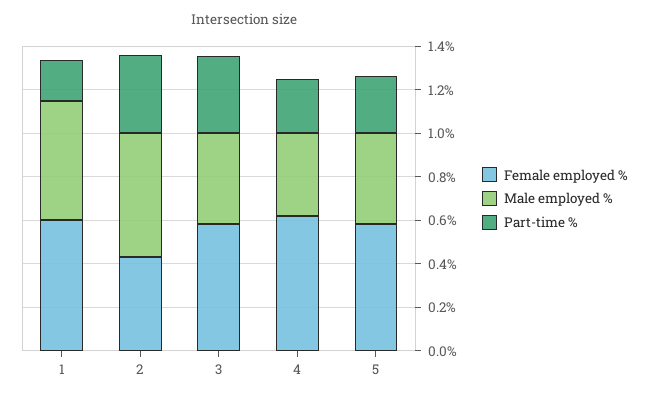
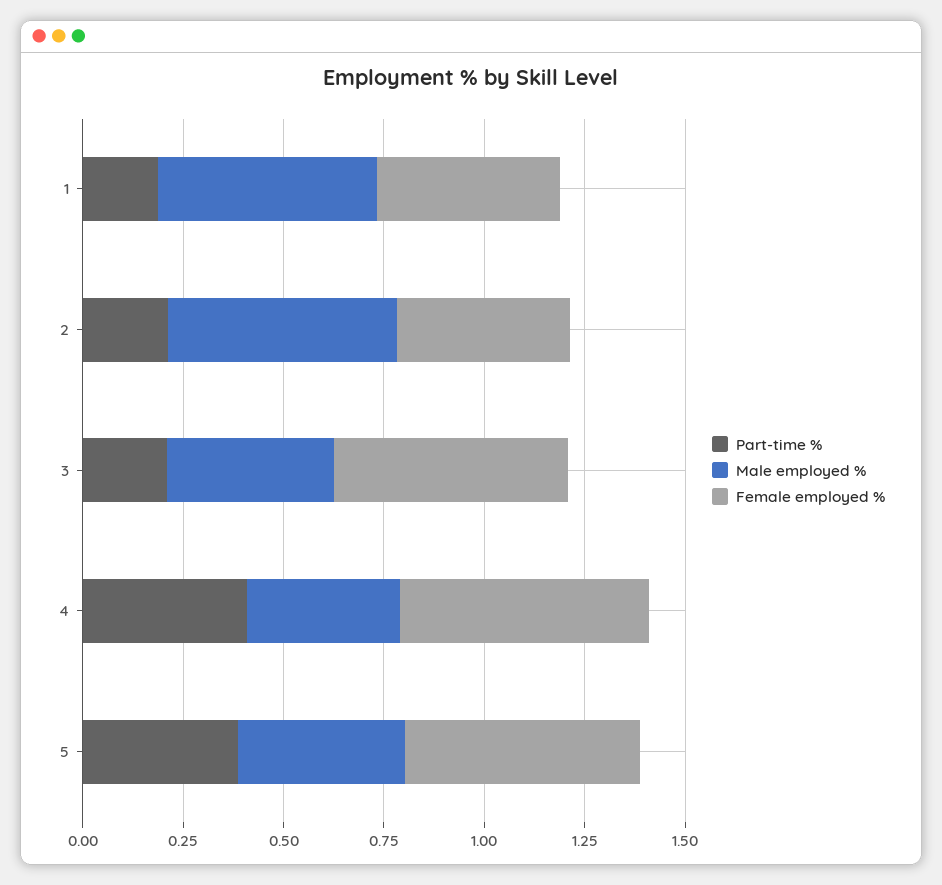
Female employed %, 1: 0.6 -> 0.45
Part-time %, 2: 0.35 -> 0.2
Part-time %, 3: 0.35 -> 0.2
Part-time %, 4: 0.25 -> 0.4
Part-time %, 5: 0.25 -> 0.4

